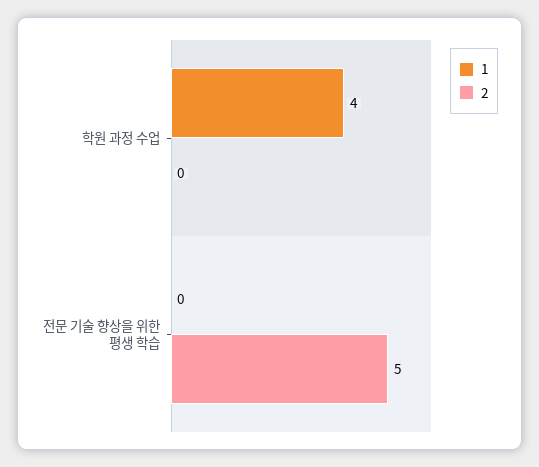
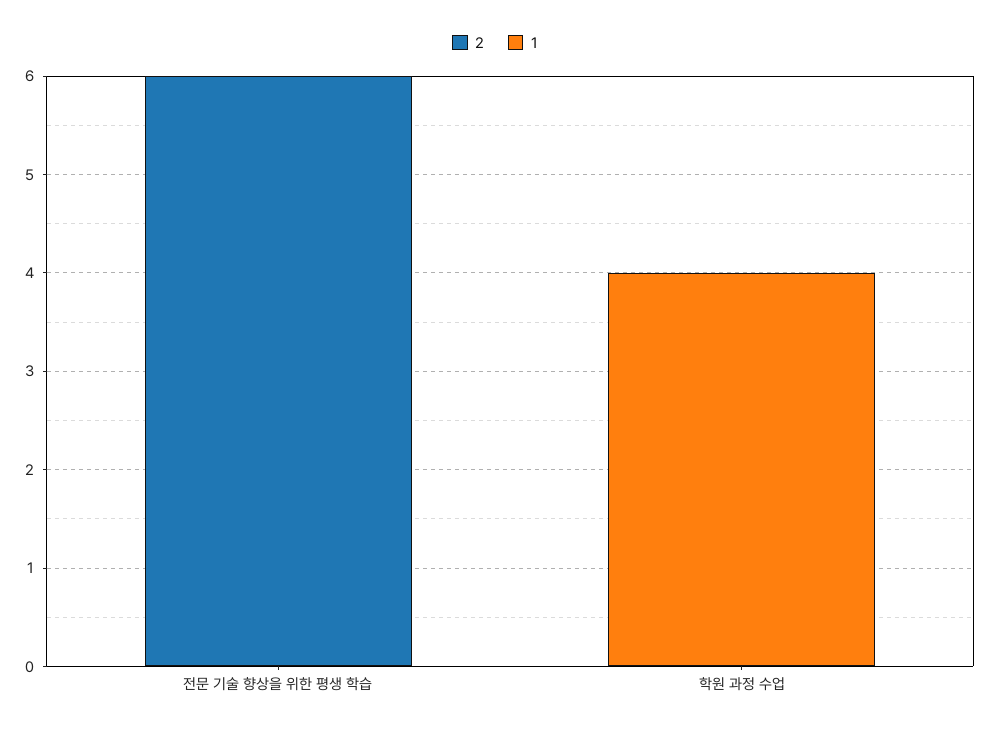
2, 전문 기술 향상을 위한 평생 학습: 5 -> 6

